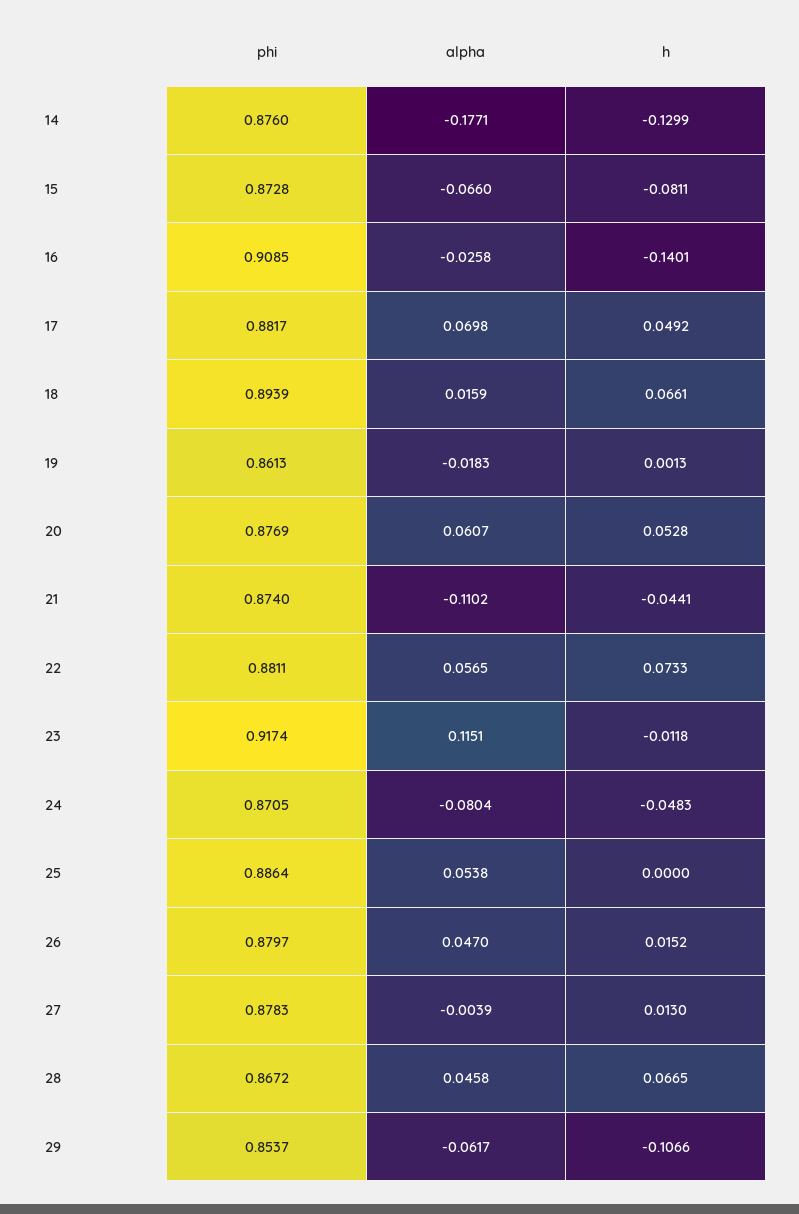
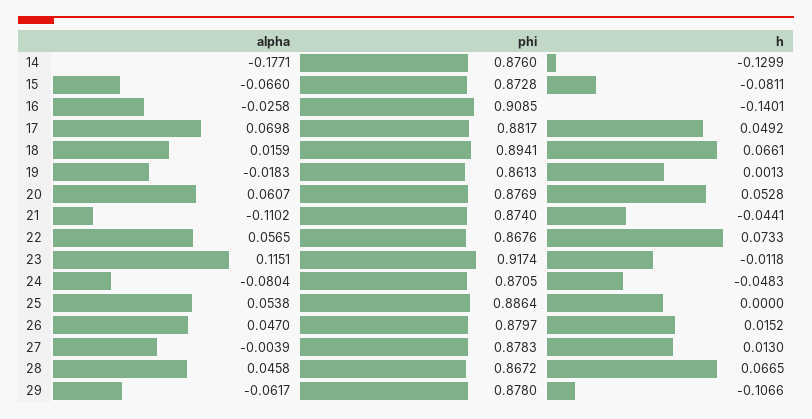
phi, 18: 0.8939 -> 0.8941
phi, 22: 0.8811 -> 0.8676
phi, 29: 0.8537 -> 0.878

